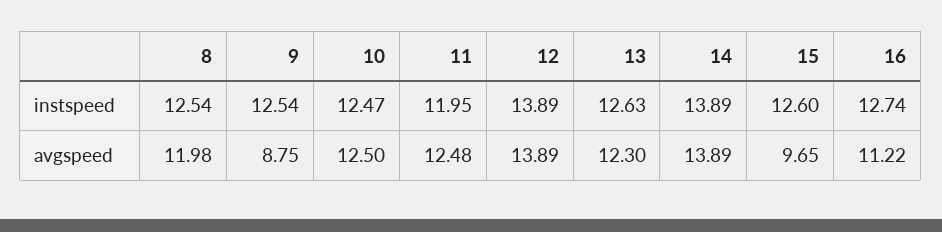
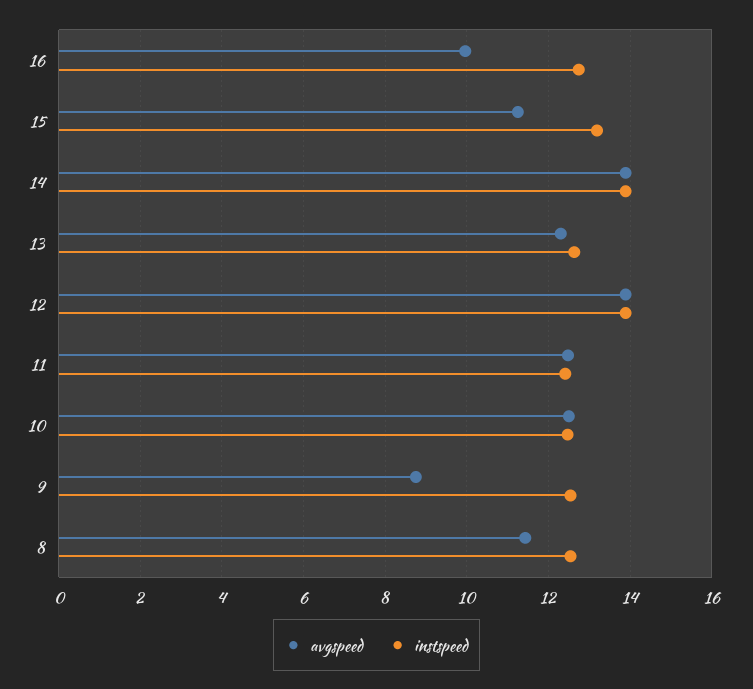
instspeed, 11: 11.95 -> 12.4
instspeed, 15: 12.6 -> 13.2
avgspeed, 8: 11.98 -> 11.4
avgspeed, 15: 9.65 -> 11.2
avgspeed, 16: 11.22 -> 10

